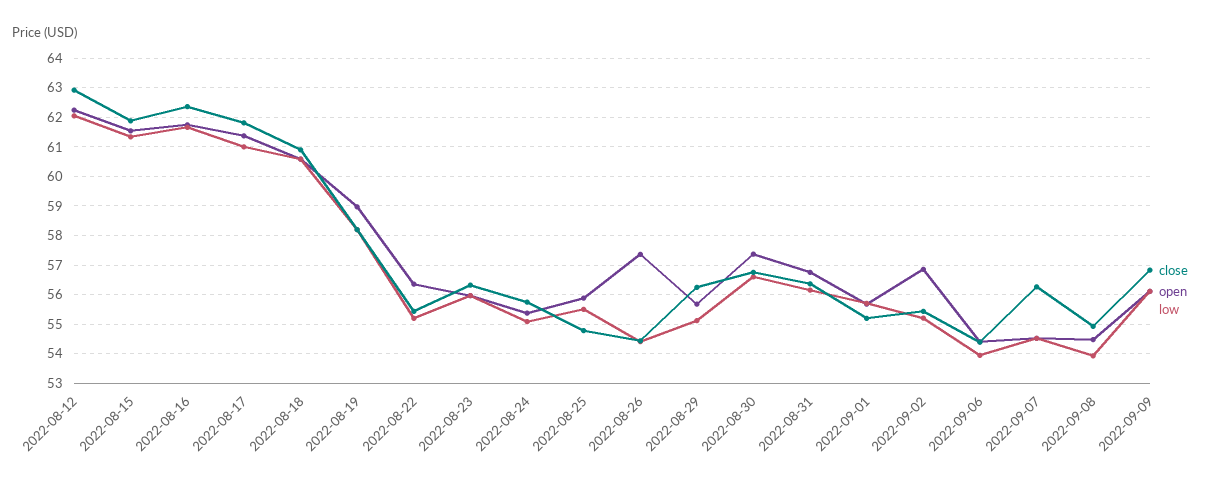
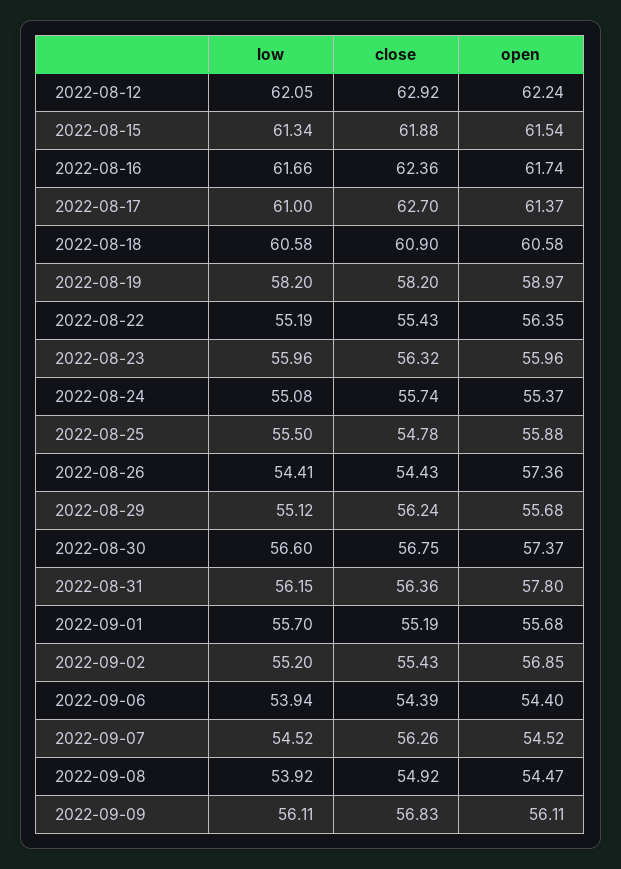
close, 2022-08-17: 61.75 -> 62.7
open, 2022-08-31: 56.75 -> 57.8

